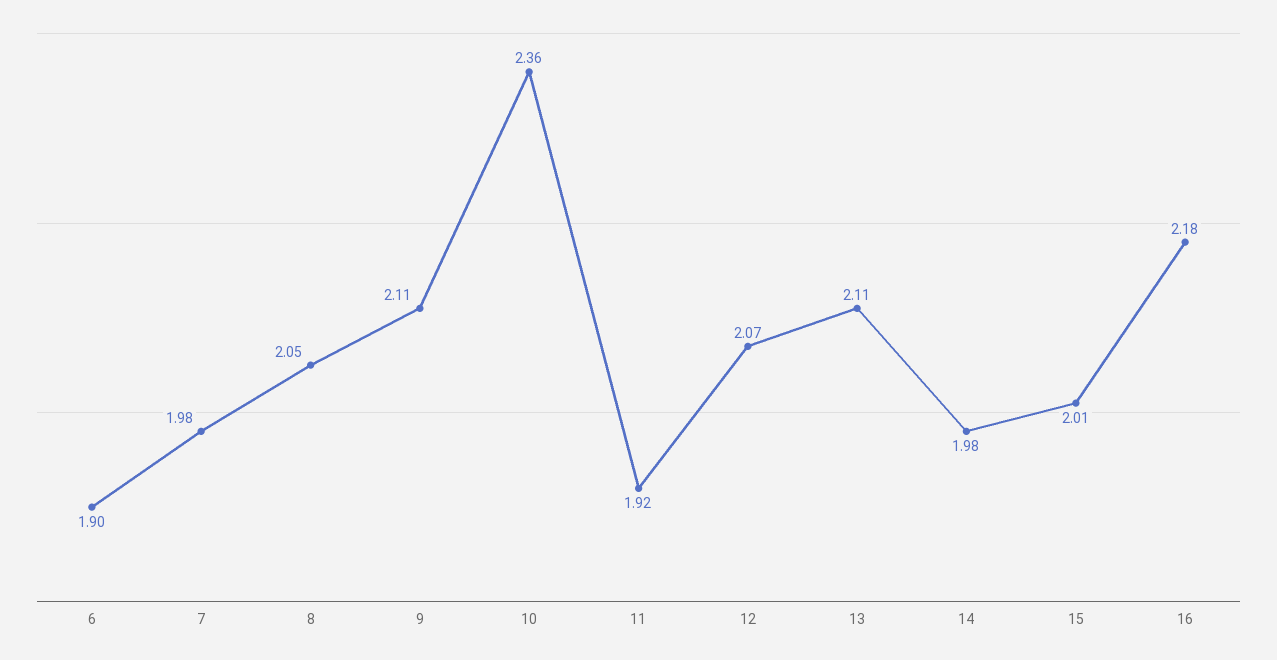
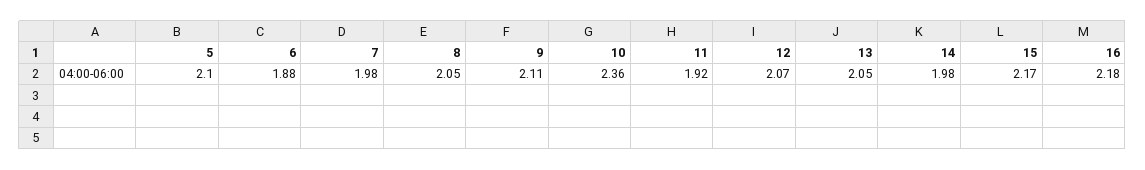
6: 1.9 -> 1.88
13: 2.11 -> 2.05
15: 2.01 -> 2.17
5: none -> 2.1

